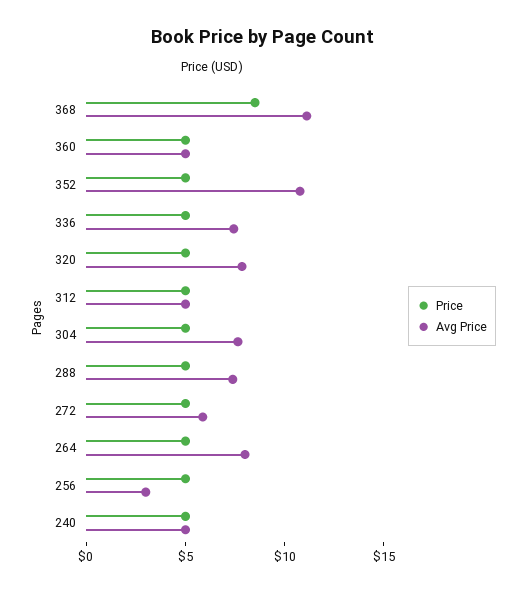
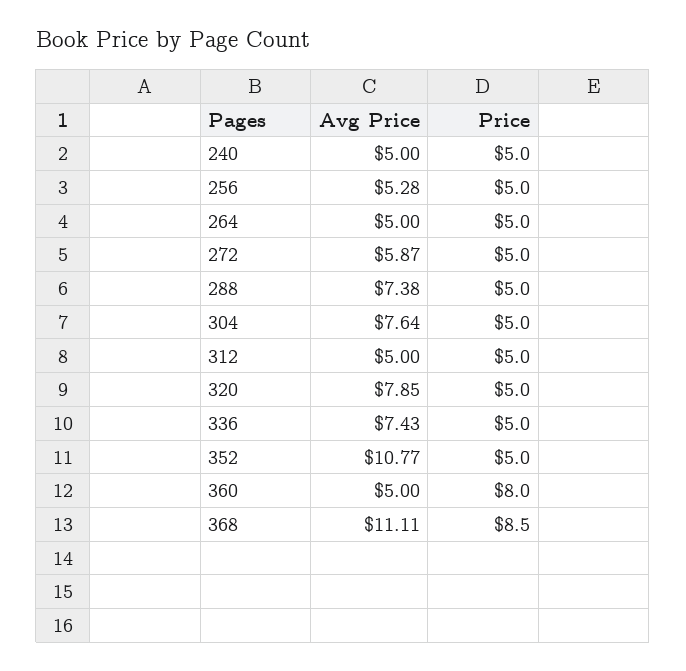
Price, 360: 5 -> 8
Avg Price, 264: 8 -> 5
Avg Price, 256: 3 -> 5.28

